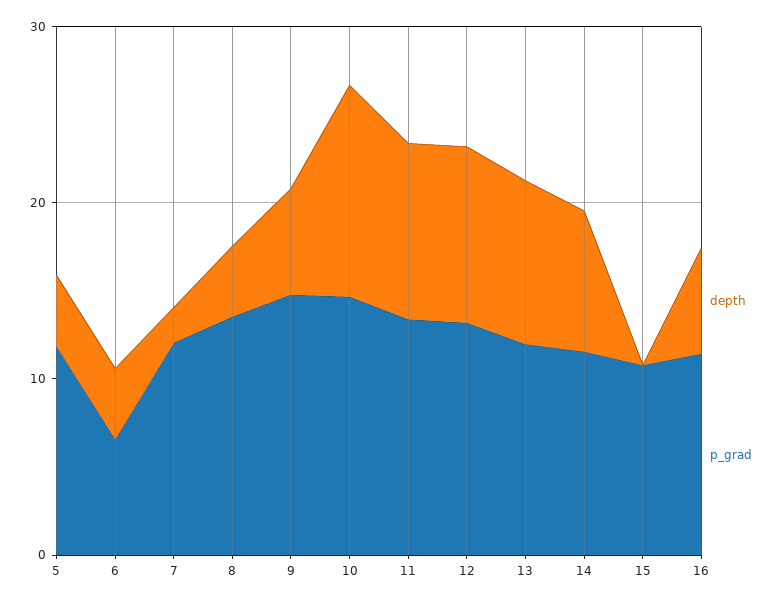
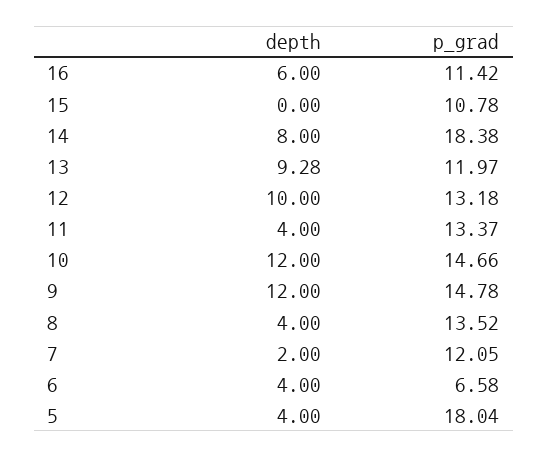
p_grad, 5: 12 -> 18.04
depth, 9: 6 -> 12
depth, 11: 10 -> 4
p_grad, 14: 12 -> 18.38

